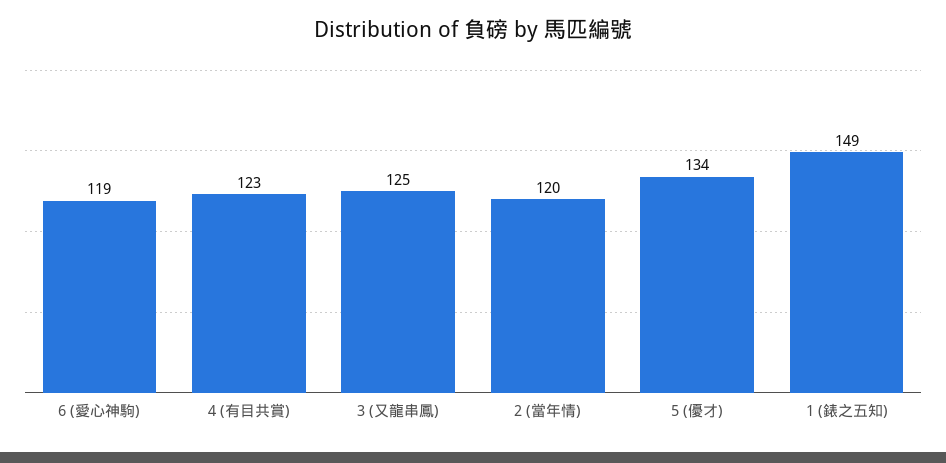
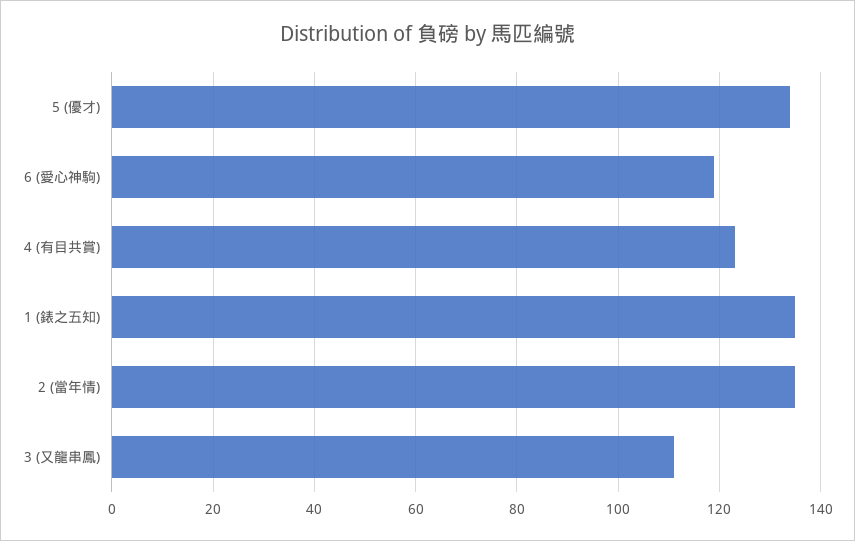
3 (又龍串鳳): 125 -> 110
2 (當年情): 120 -> 135
1 (錶之五知): 149 -> 135

